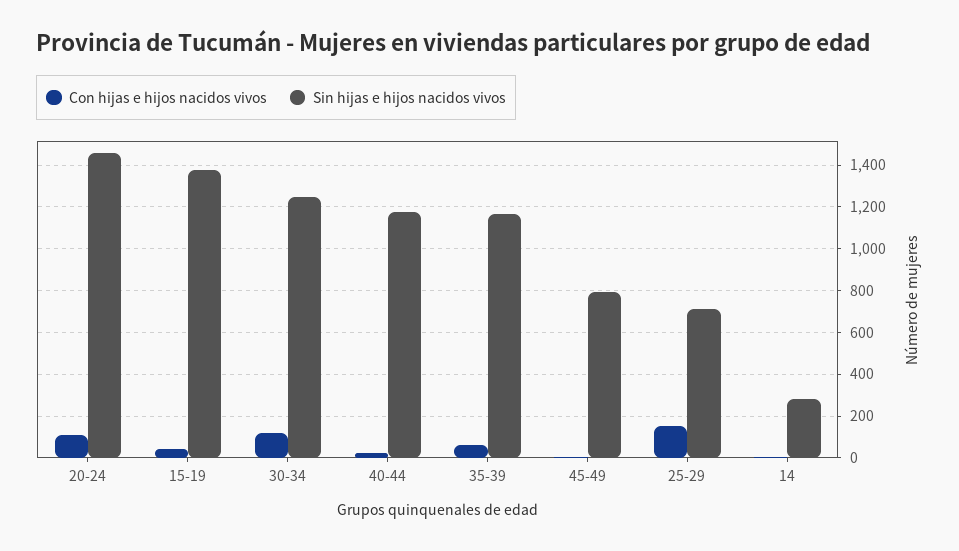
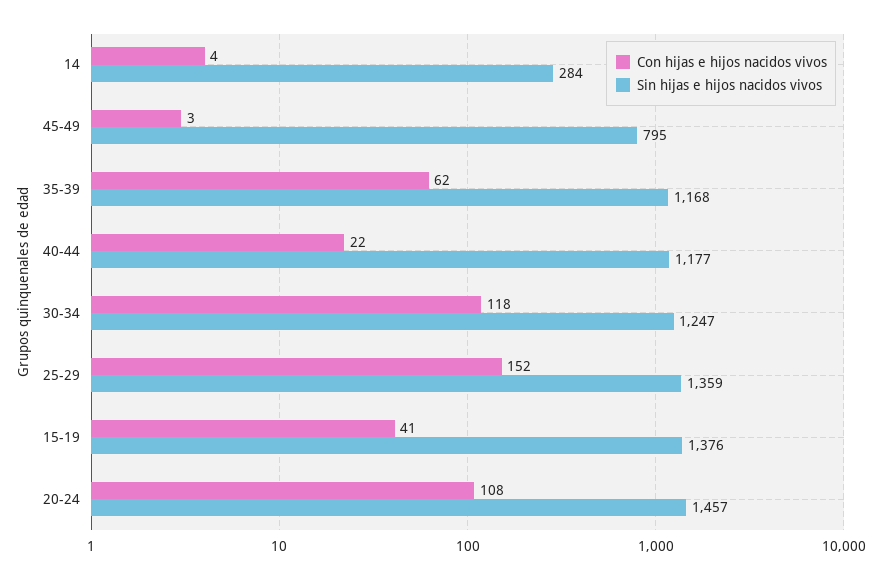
Sin hijas e hijos nacidos vivos, 25-29: 700 -> 1359

